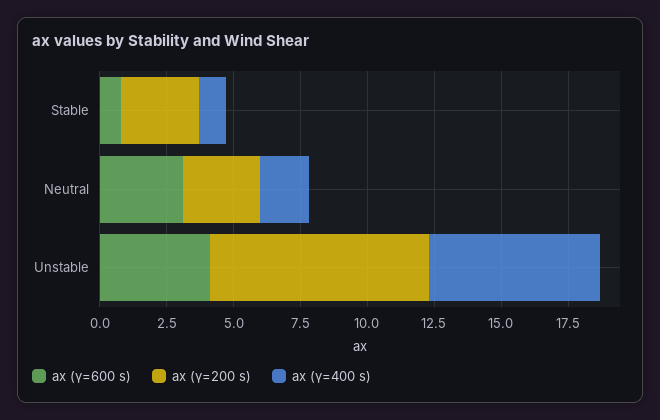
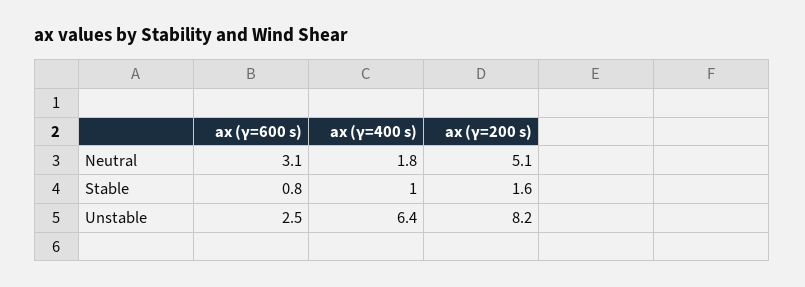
ax (γ=200 s), Stable: 3 -> 1.6
ax (γ=200 s), Neutral: 3 -> 5.1
ax (γ=600 s), Unstable: 4 -> 2.5

